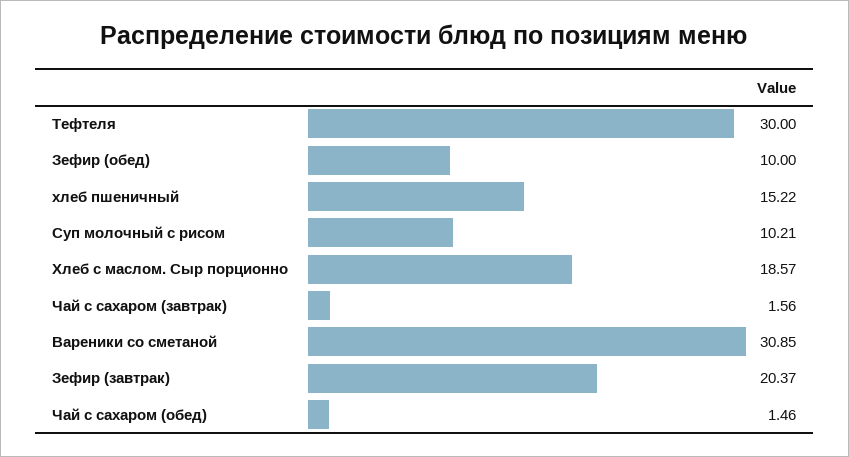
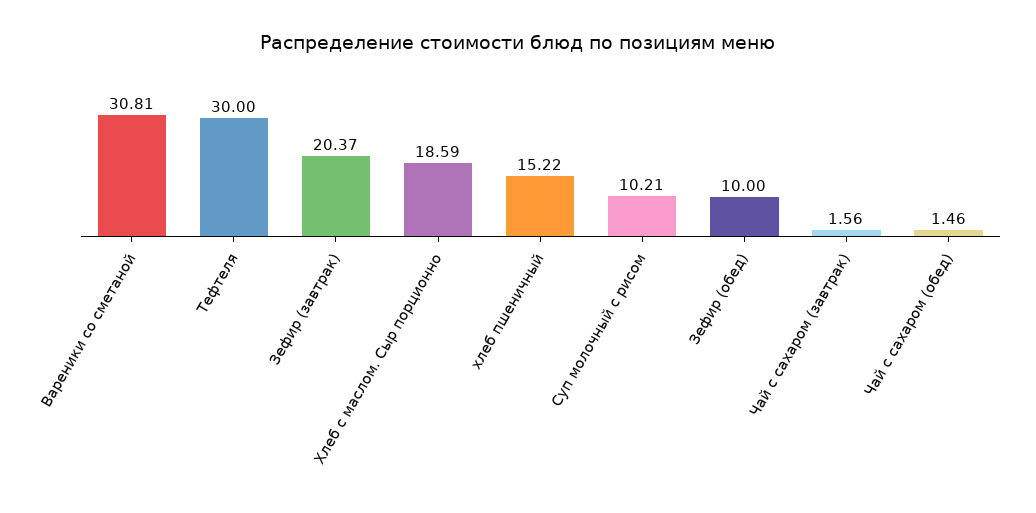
Хлеб с маслом. Сыр порционно: 18.57 -> 18.59
Вареники со сметаной: 30.85 -> 30.81

